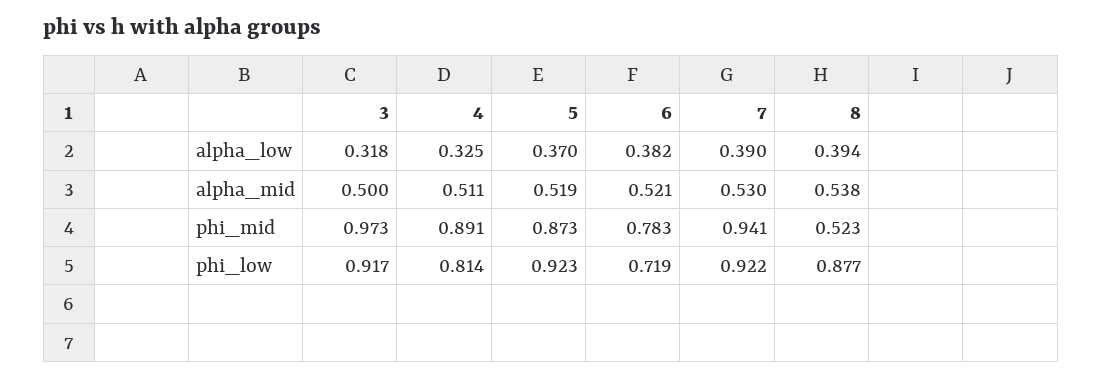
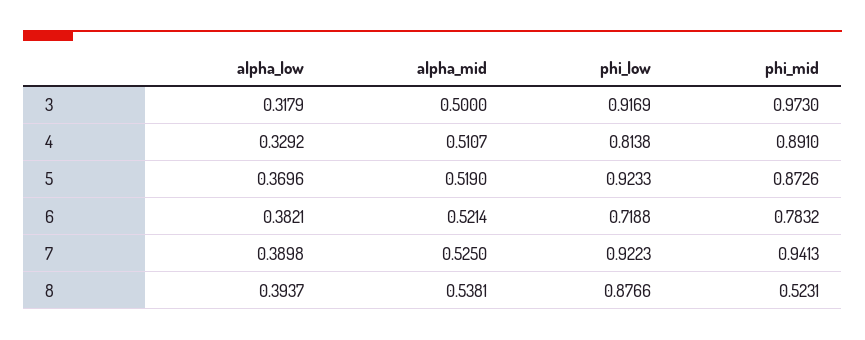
4, alpha_low: 0.325 -> 0.3292
7, alpha_mid: 0.53 -> 0.525

